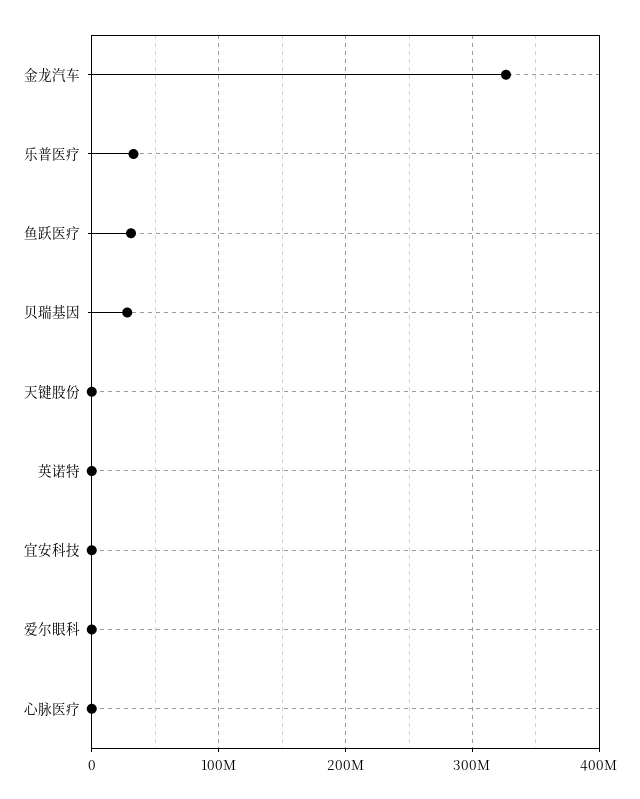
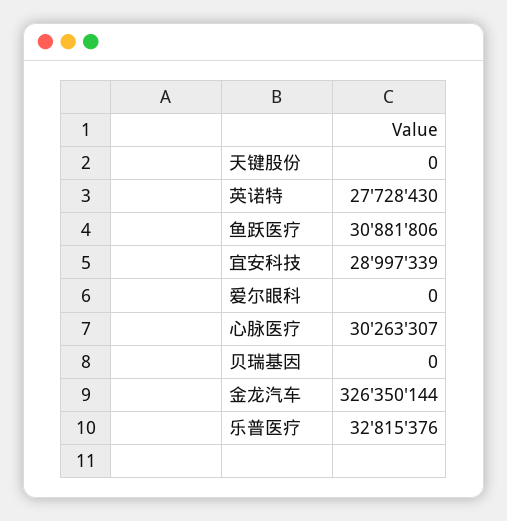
贝瑞基因: 30000000 -> 0
英诺特: 0 -> 27728430
宜安科技: 0 -> 28997339
心脉医疗: 0 -> 30263307

